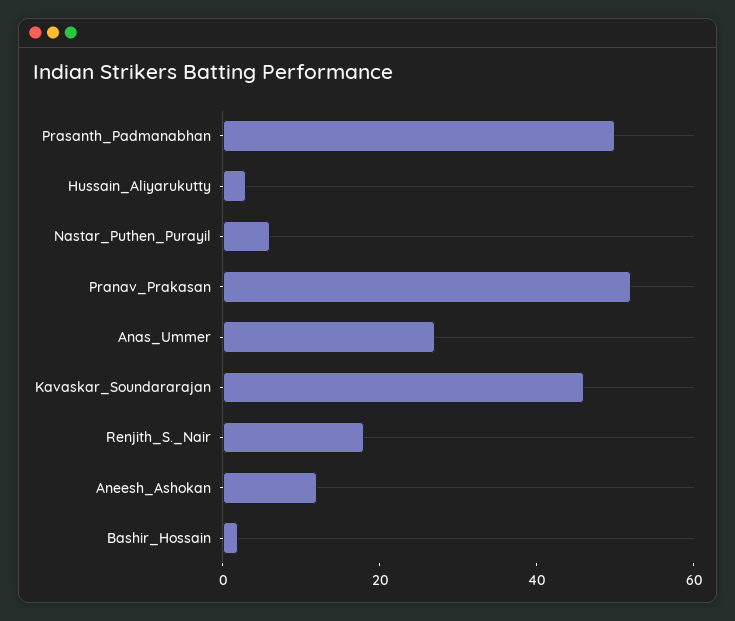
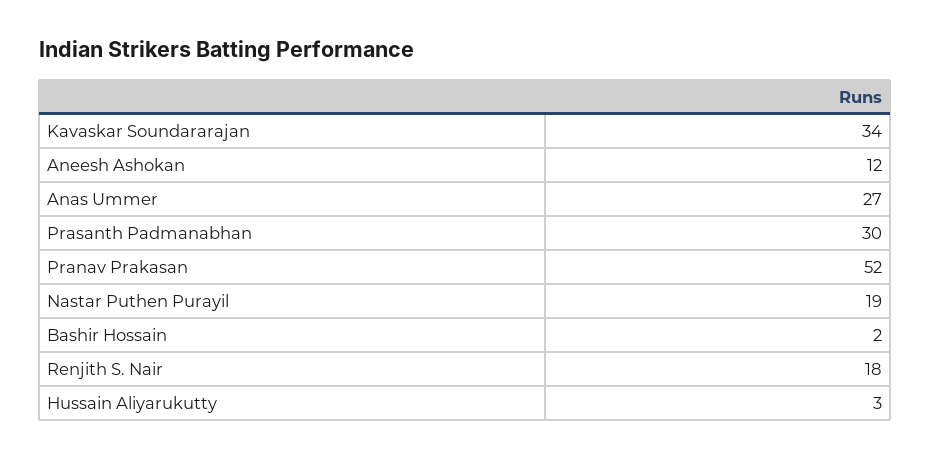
Prasanth_Padmanabhan: 50 -> 30
Nastar_Puthen_Purayil: 5 -> 19
Kavaskar_Soundararajan: 45 -> 34

